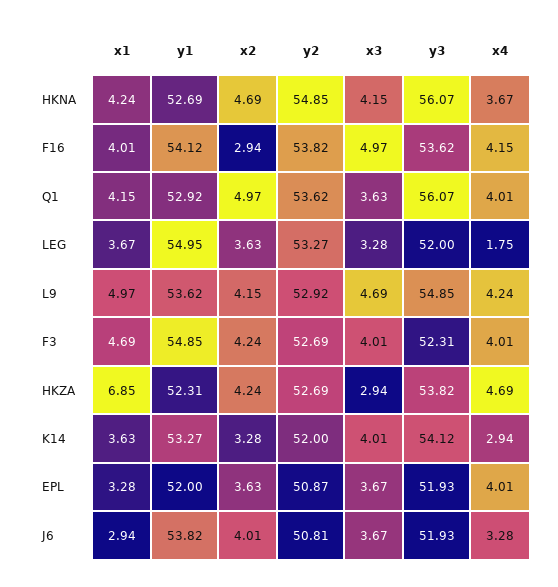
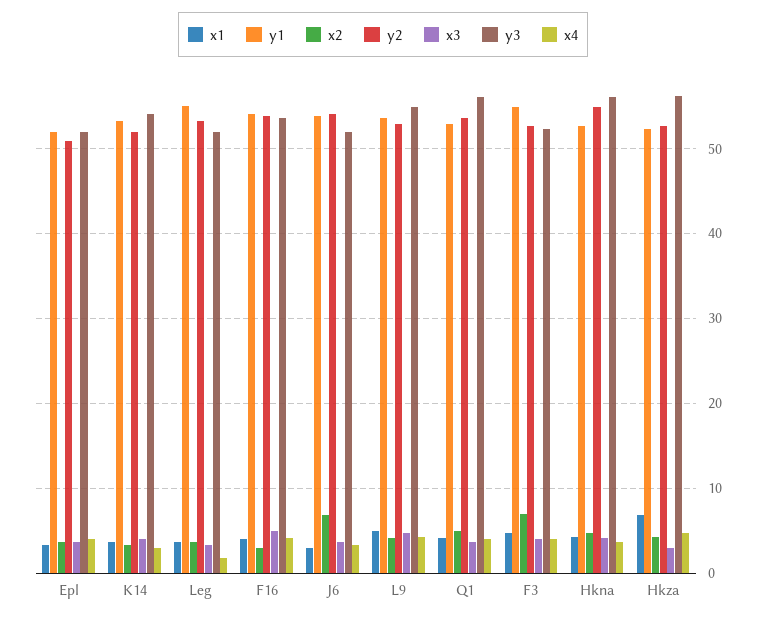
x2, F3: 4.24 -> 7
y3, HKZA: 53.82 -> 56
x2, J6: 4.01 -> 7
y2, J6: 50.81 -> 54

